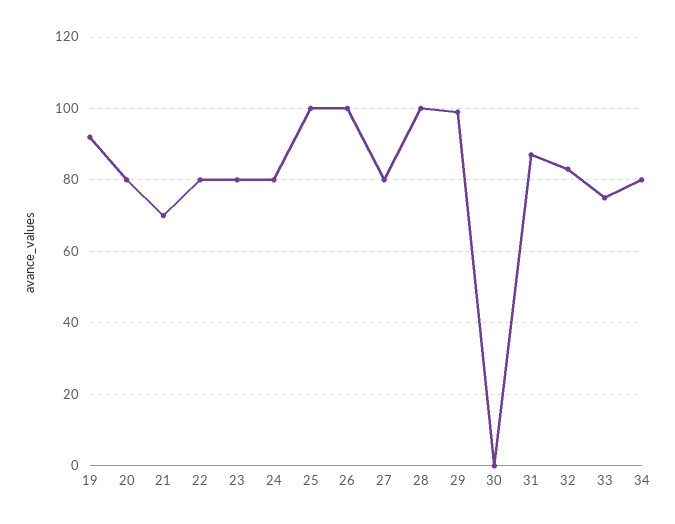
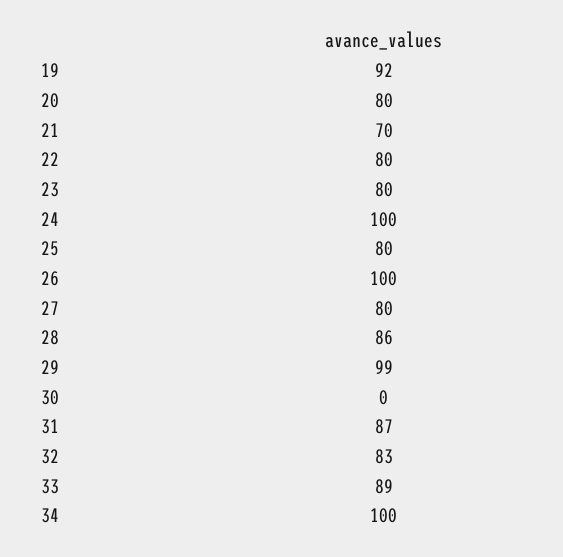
24: 80 -> 100
25: 100 -> 80
28: 100 -> 86
33: 75 -> 89
34: 80 -> 100

